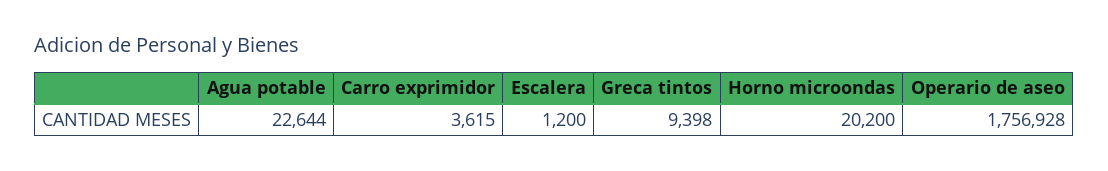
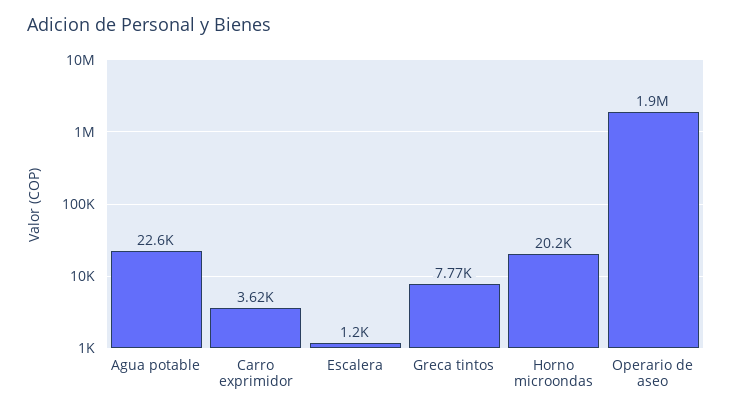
Greca tintos: 9398 -> 7770
Operario de aseo: 1756928 -> 1900000

